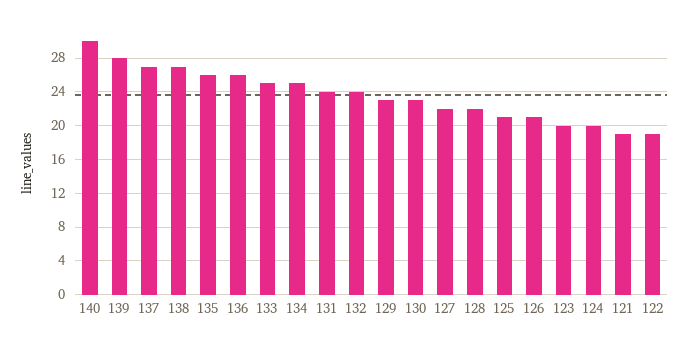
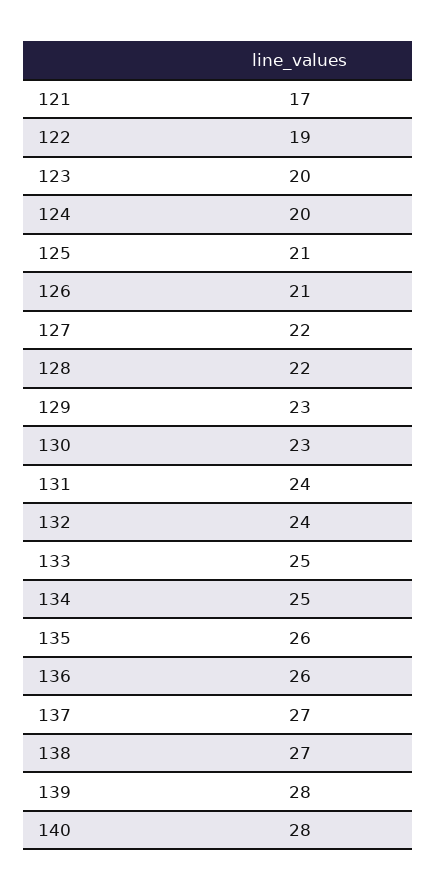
140: 30 -> 28
121: 19 -> 17

